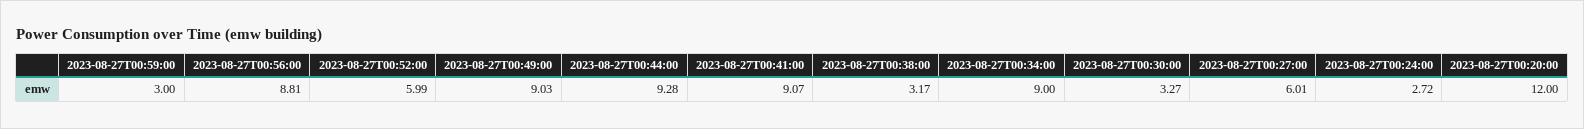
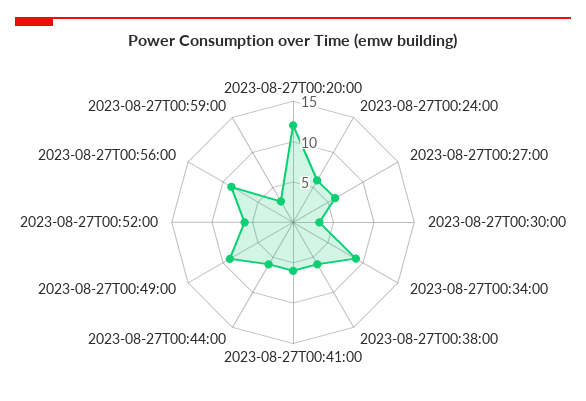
2023-08-27T00:44:00: 9.28 -> 6
2023-08-27T00:41:00: 9.07 -> 6
2023-08-27T00:38:00: 3.17 -> 6
2023-08-27T00:24:00: 2.72 -> 6

